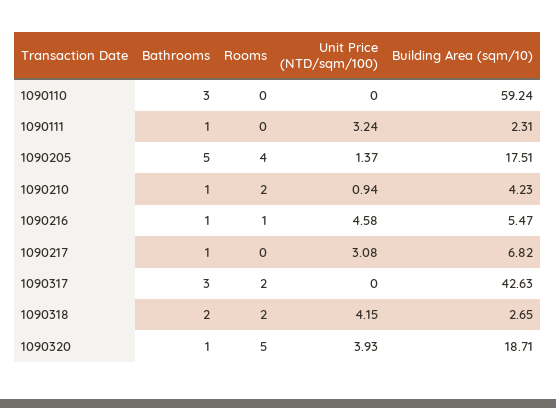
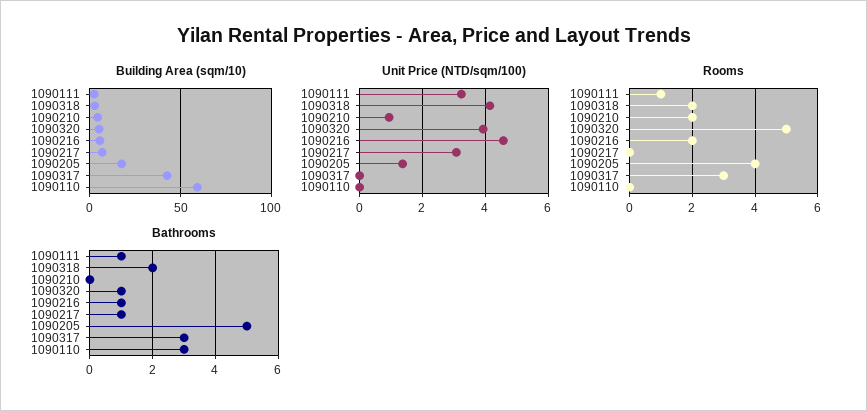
Rooms, 1090111: 0 -> 1
Bathrooms, 1090210: 1 -> 0
Rooms, 1090216: 1 -> 2
Rooms, 1090317: 2 -> 3
Building Area (sqm/10), 1090320: 18.71 -> 5

